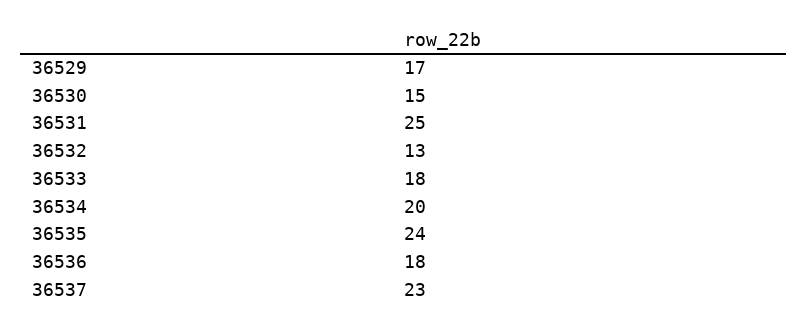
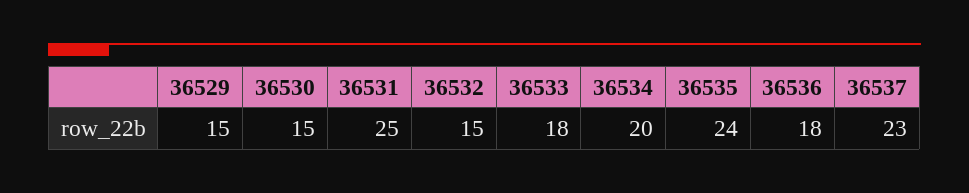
36529: 17 -> 15
36532: 13 -> 15

